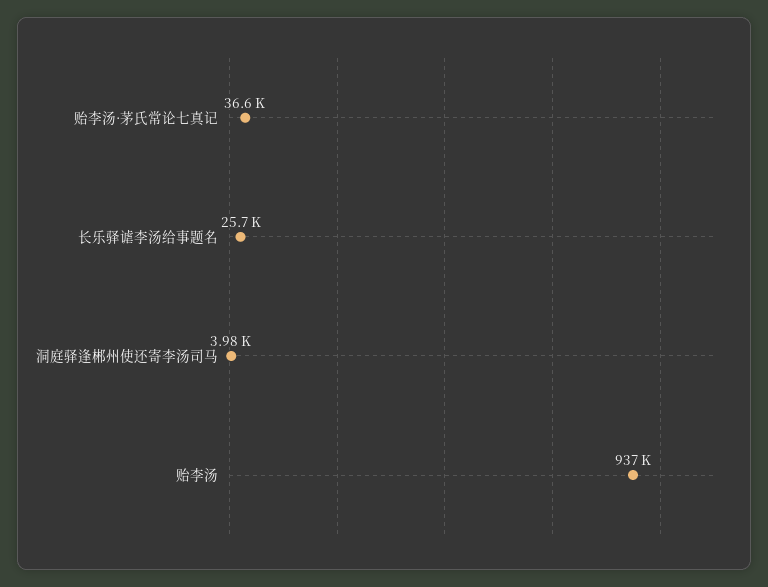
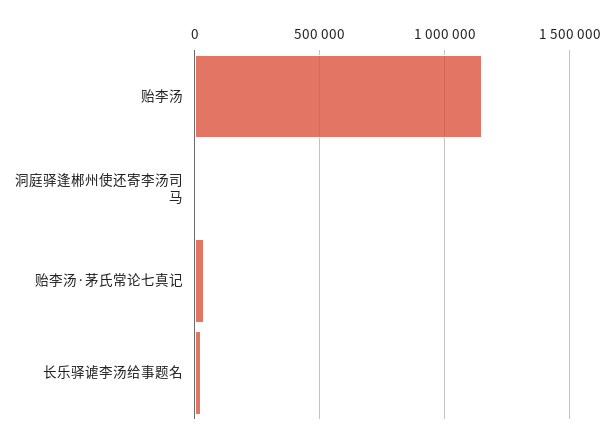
贻李汤: 937000 -> 1150000

